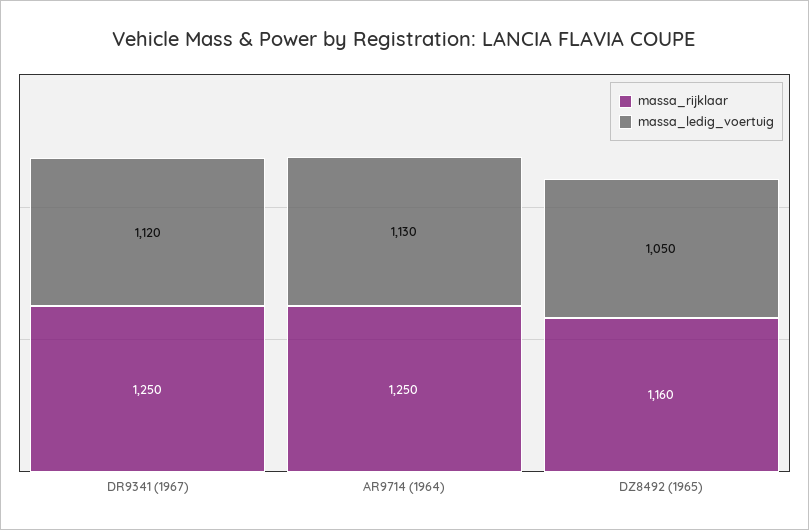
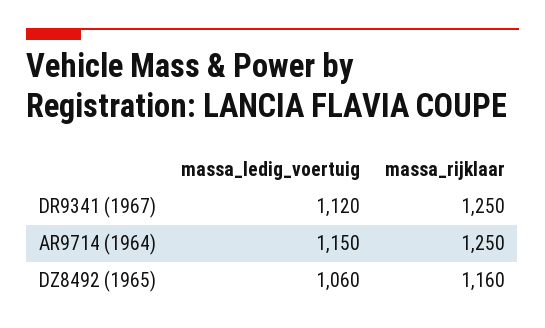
massa_ledig_voertuig, AR9714 (1964): 1130 -> 1150
massa_ledig_voertuig, DZ8492 (1965): 1050 -> 1060

